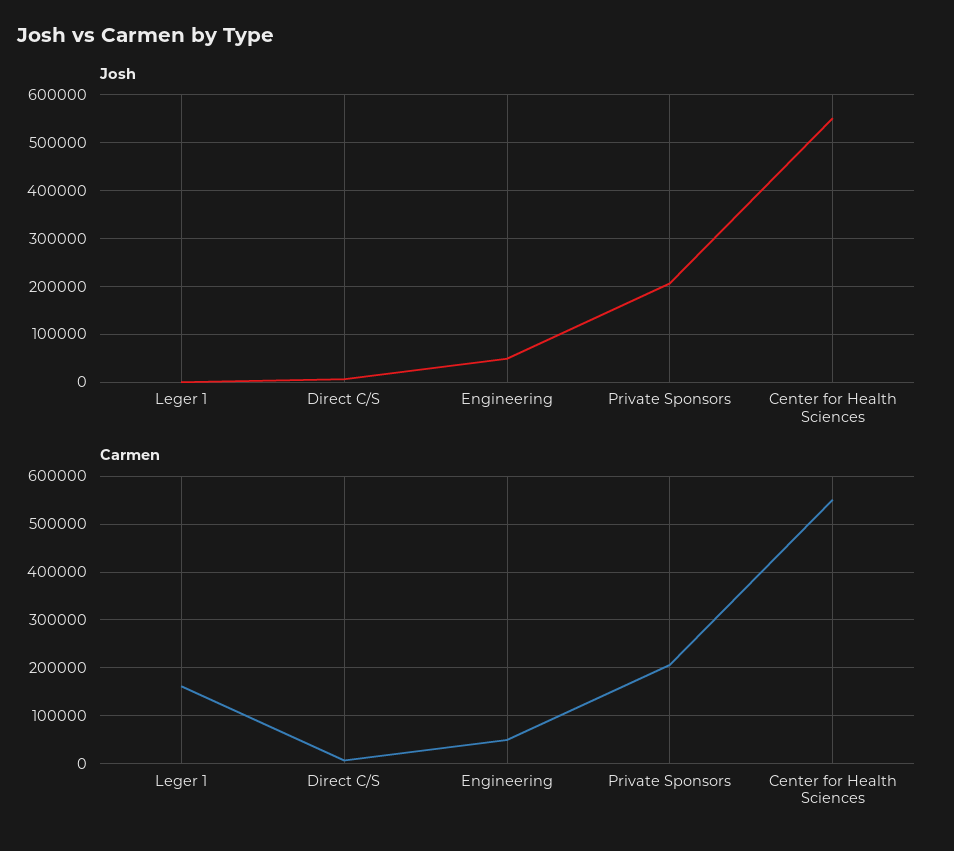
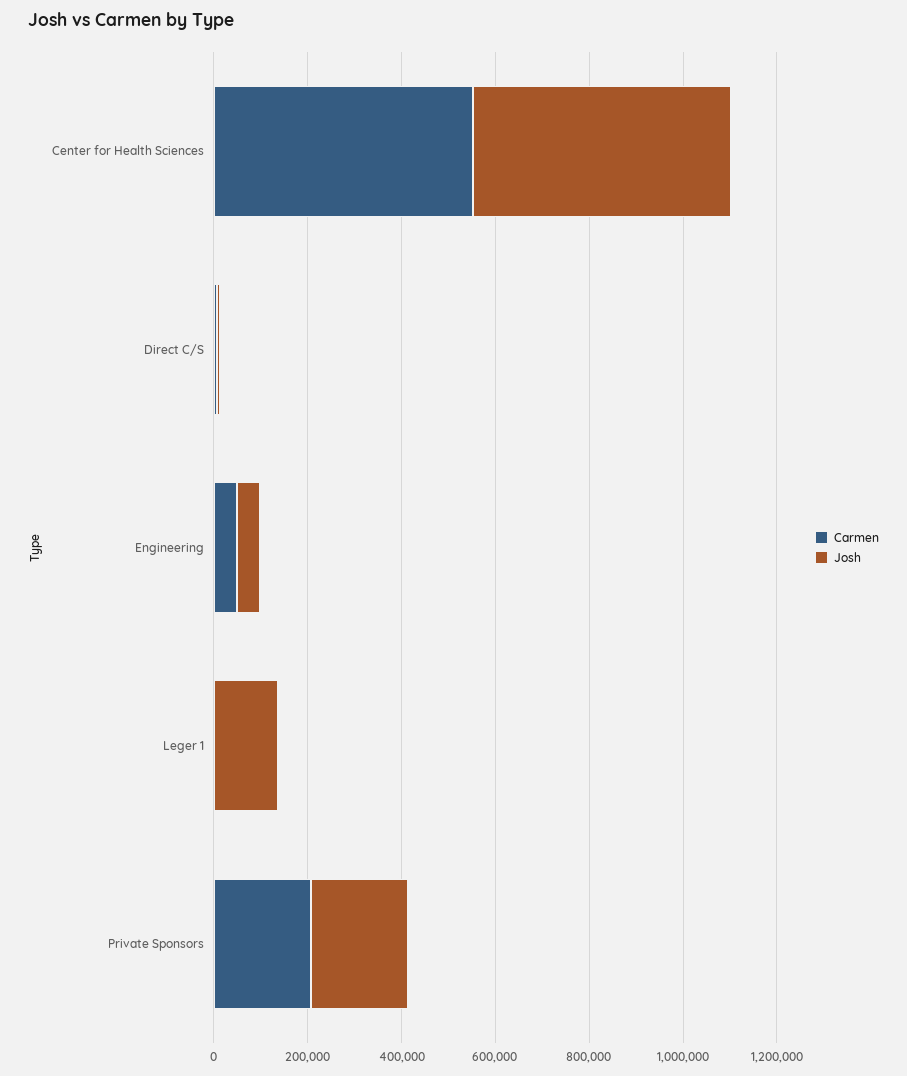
Josh, Leger 1: 0 -> 150000
Carmen, Leger 1: 160000 -> 0

